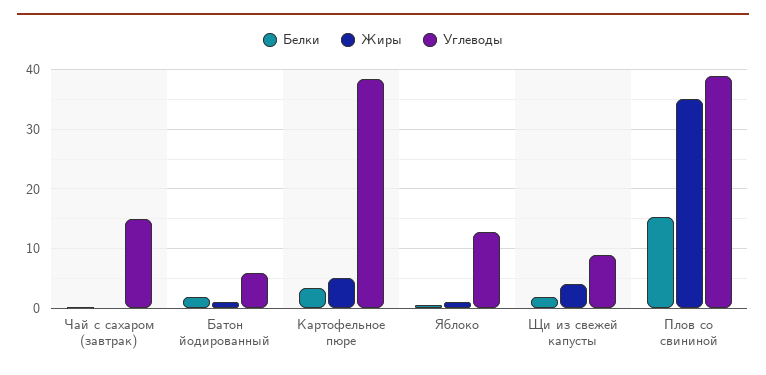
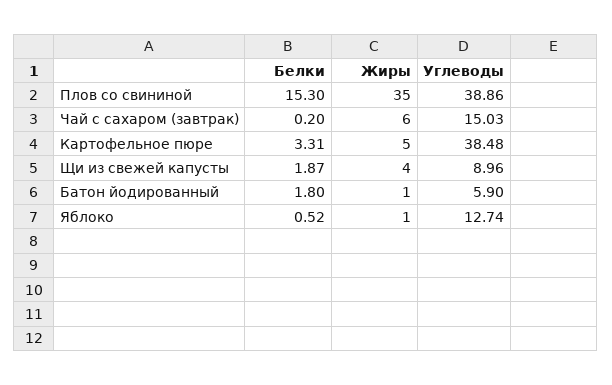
Жиры, Чай с сахаром (завтрак): 0 -> 6

